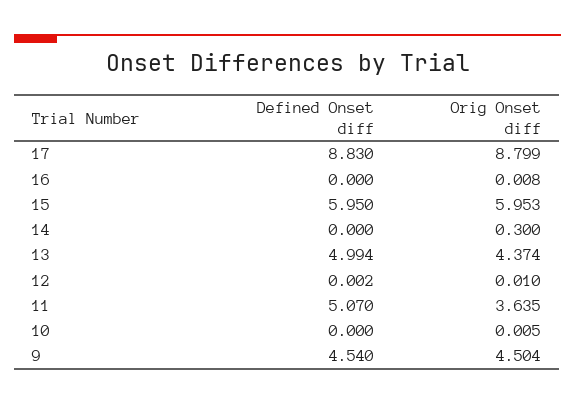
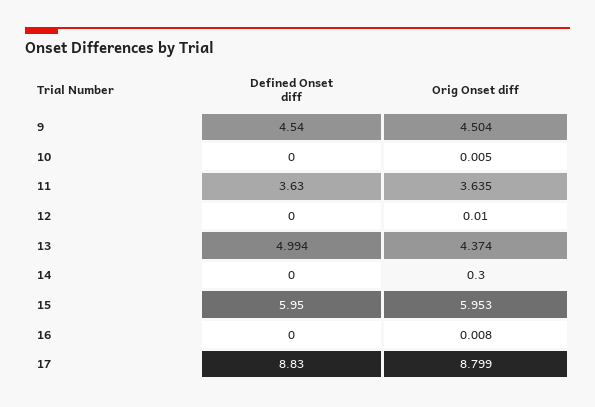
Defined Onset diff, 12: 0.002 -> 0
Defined Onset diff, 11: 5.07 -> 3.63

